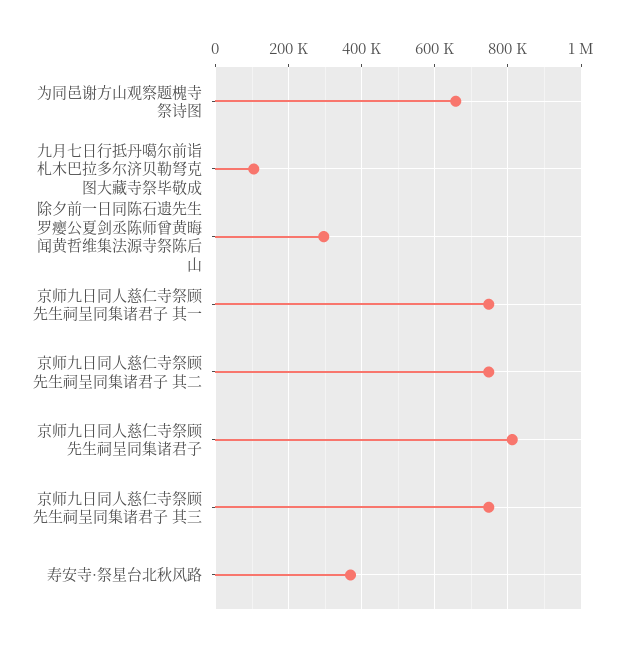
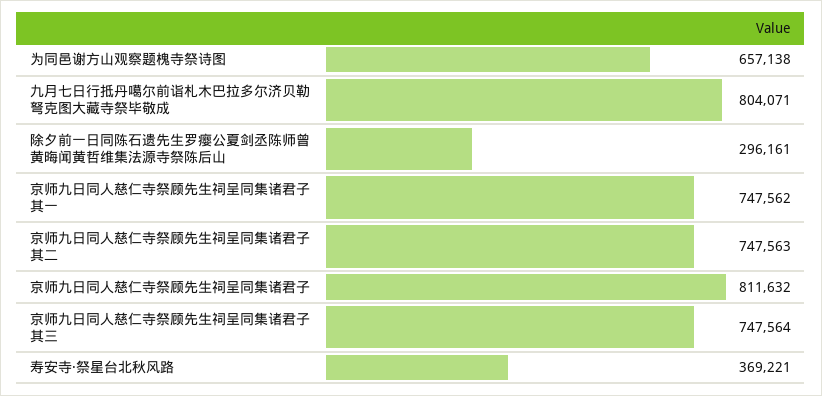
九月七日行抵丹噶尔前诣札木巴拉多尔济贝勒弩克图大藏寺祭毕敬成: 100000 -> 804071

